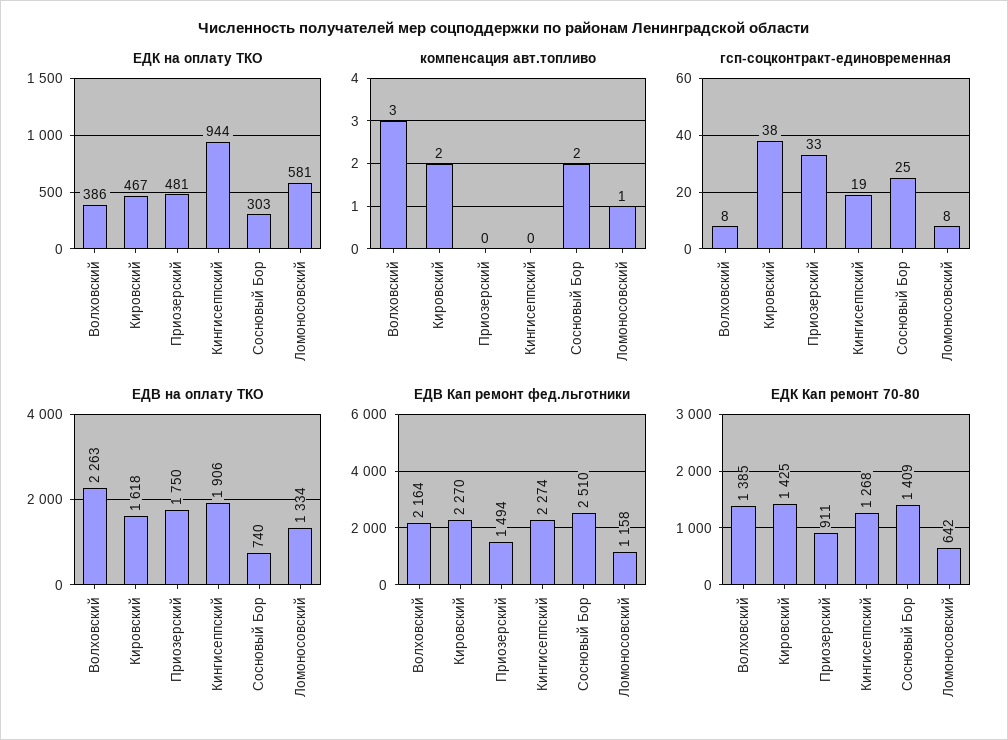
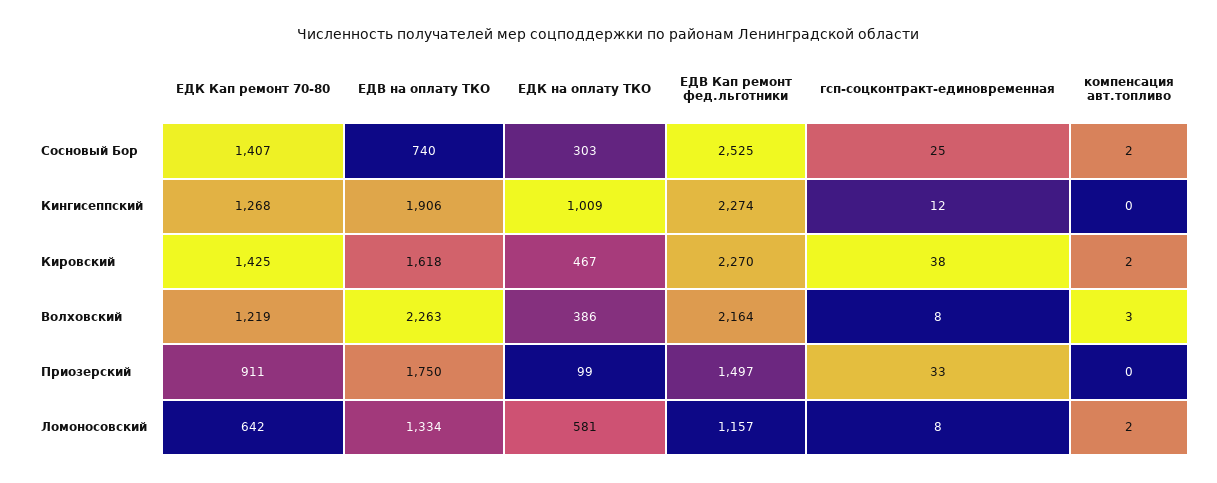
ЕДК на оплату ТКО, Приозерский: 481 -> 99
ЕДК на оплату ТКО, Кингисеппский: 944 -> 1009
компенсация авт.топливо, Ломоносовский: 1 -> 2
гсп-соцконтракт-единовременная, Кингисеппский: 19 -> 12
ЕДВ Кап ремонт фед.льготники, Приозерский: 1494 -> 1497
ЕДВ Кап ремонт фед.льготники, Сосновый Бор: 2510 -> 2525
ЕДВ Кап ремонт фед.льготники, Ломоносовский: 1158 -> 1157
ЕДК Кап ремонт 70-80, Волховский: 1385 -> 1219
ЕДК Кап ремонт 70-80, Сосновый Бор: 1409 -> 1407

